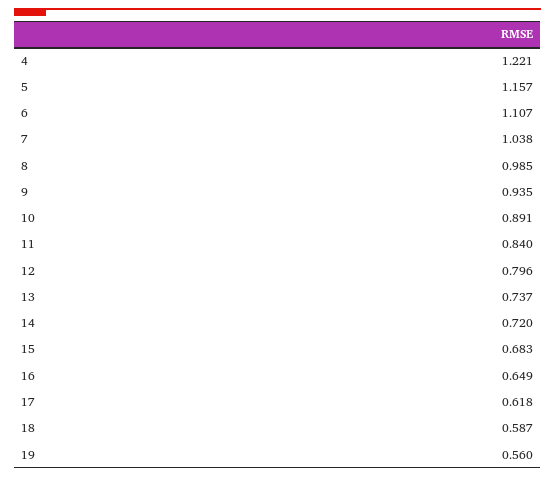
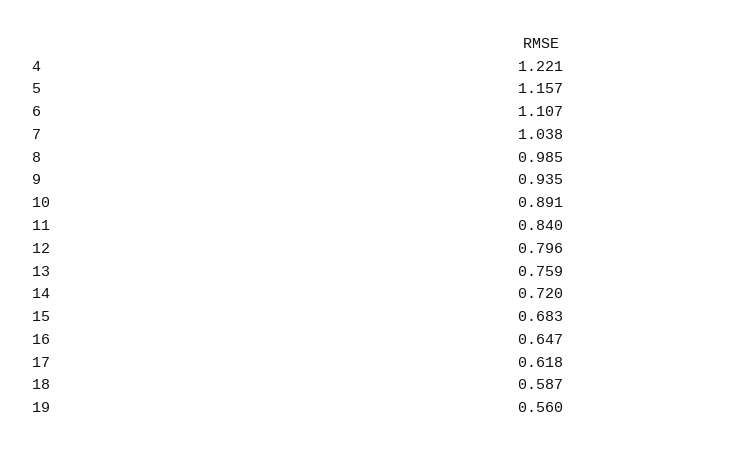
13: 0.737 -> 0.759
16: 0.649 -> 0.647

